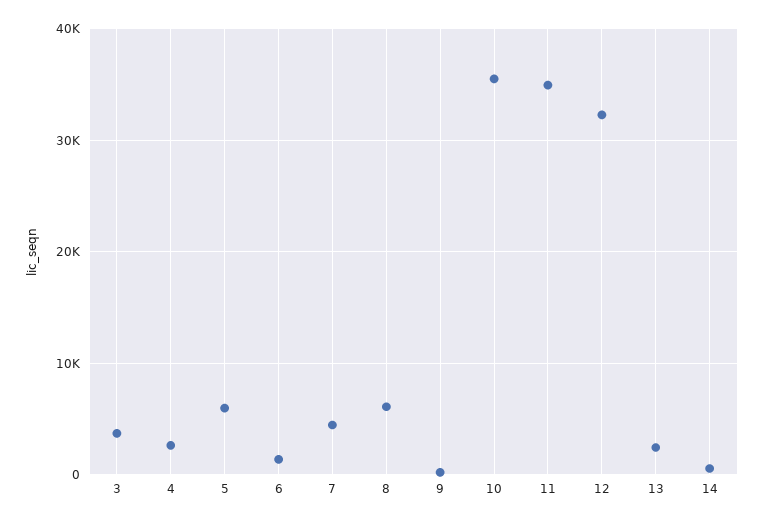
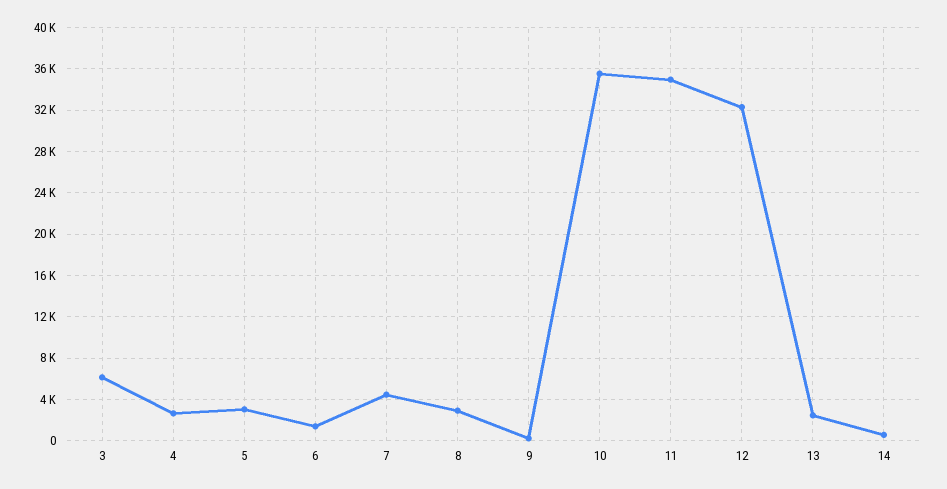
3: 4000 -> 6000
5: 6000 -> 3000
8: 6000 -> 3000

